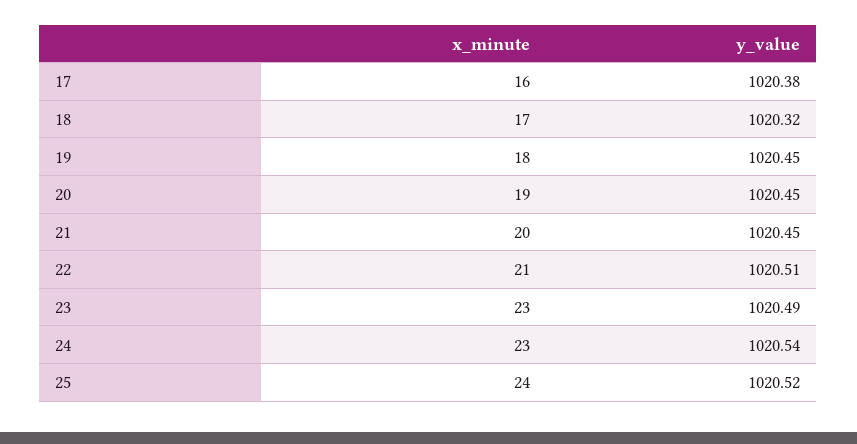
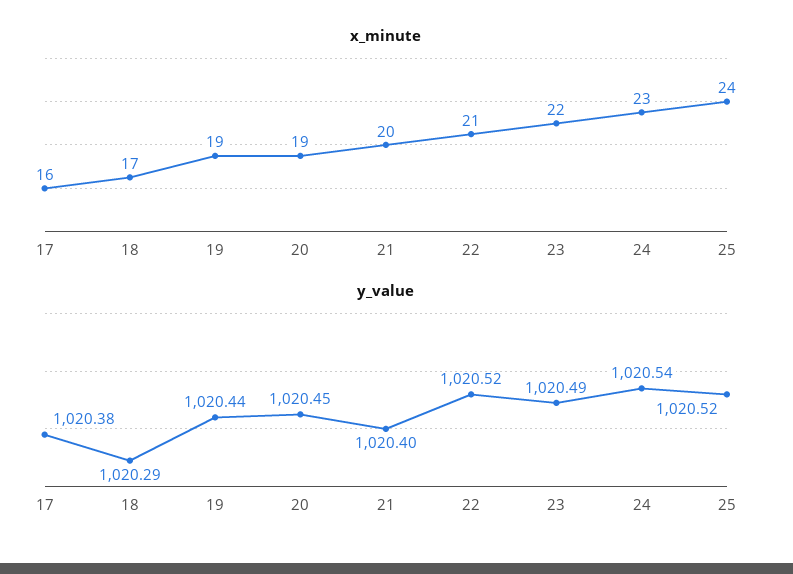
y_value, 18: 1020.32 -> 1020.29
x_minute, 19: 18 -> 19
y_value, 19: 1020.45 -> 1020.44
y_value, 21: 1020.45 -> 1020.4
y_value, 22: 1020.51 -> 1020.52
x_minute, 23: 23 -> 22

